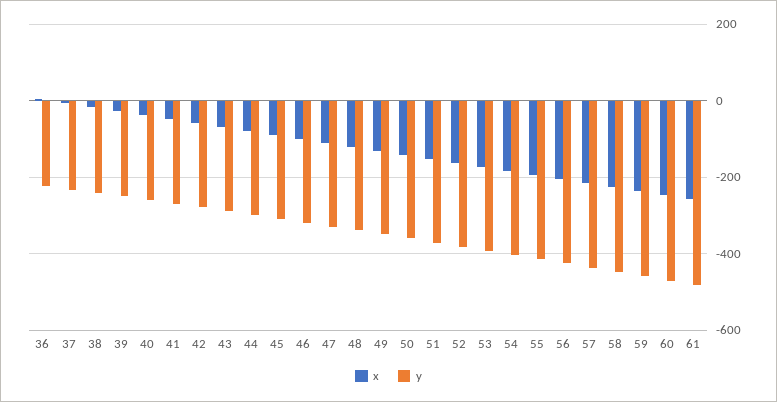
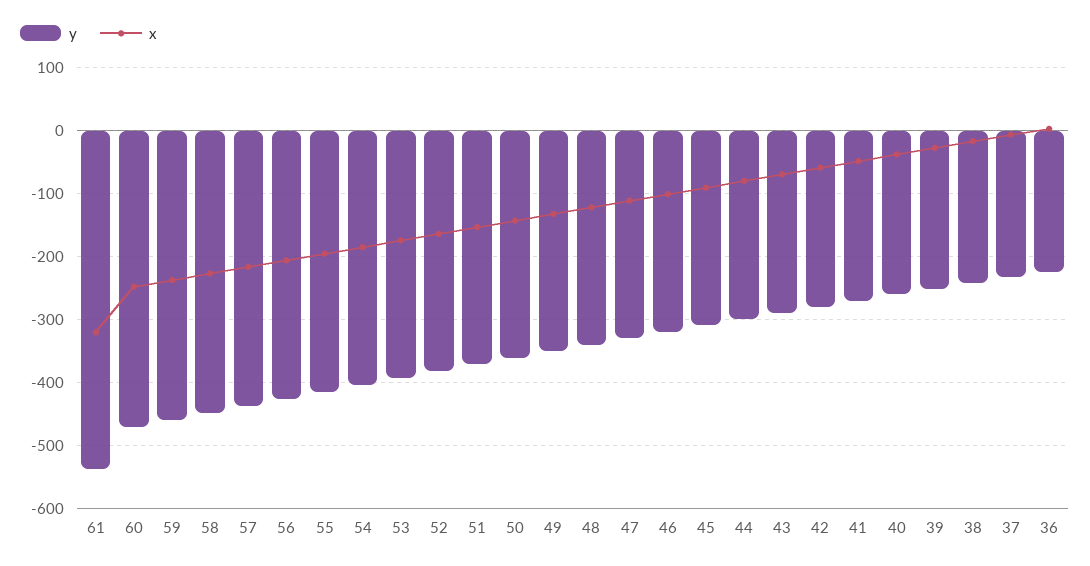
x, 61: -260 -> -320
y, 61: -480 -> -540

